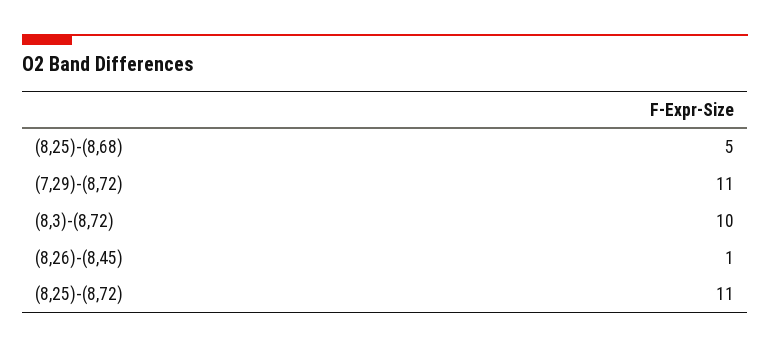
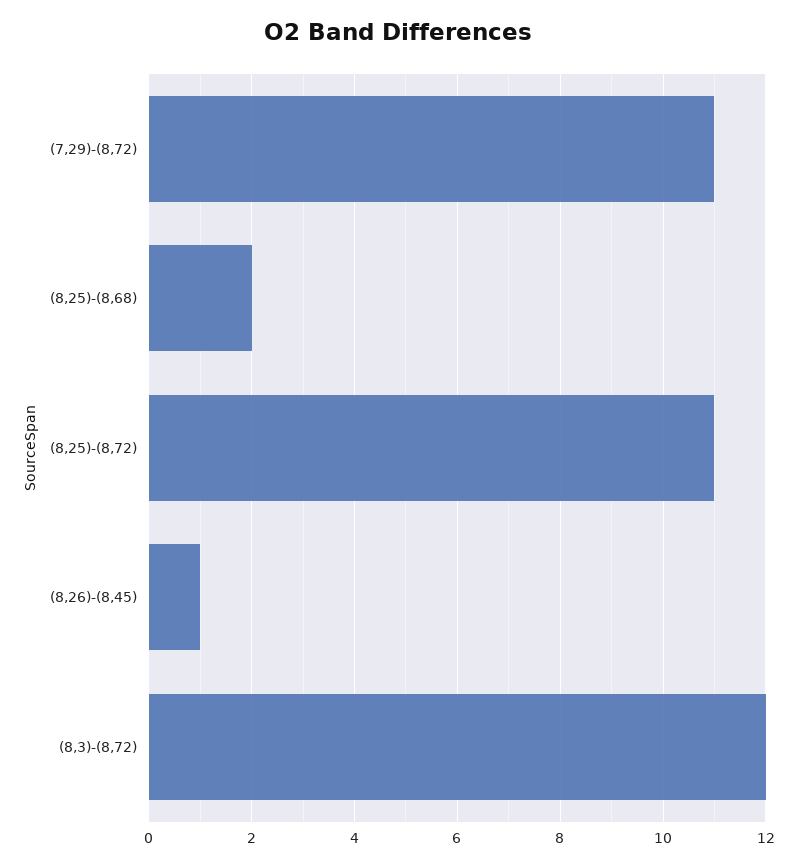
(8,25)-(8,68): 5 -> 2
(8,3)-(8,72): 10 -> 12

